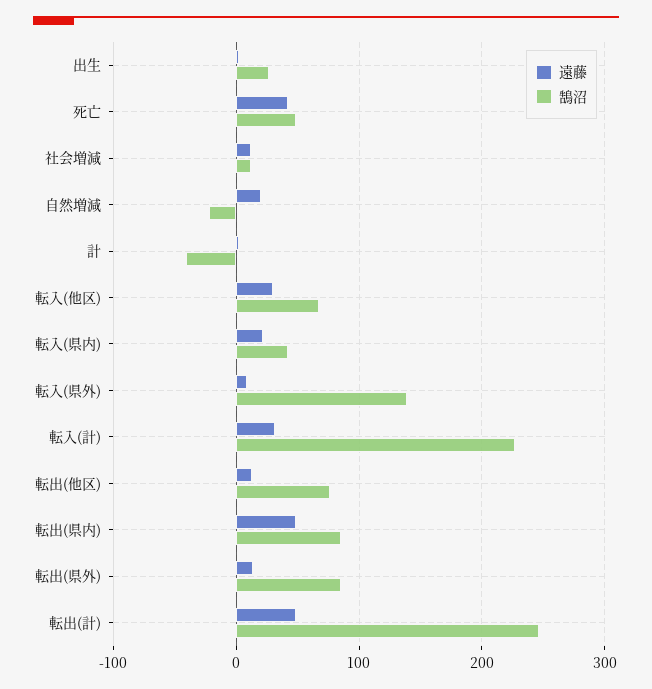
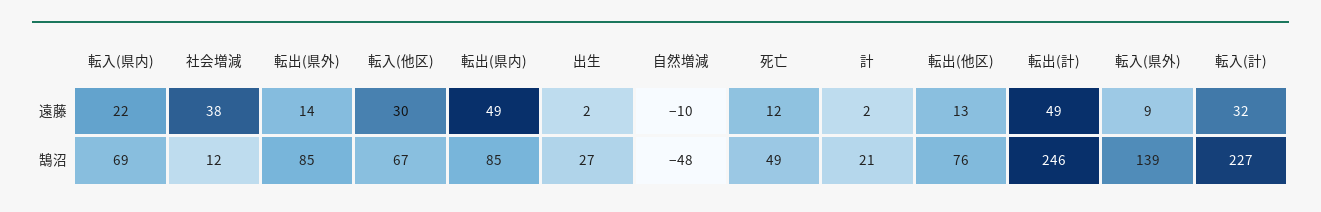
遠藤, 死亡: 40 -> 12
遠藤, 社会増減: 10 -> 38
遠藤, 自然増減: 20 -> -10
鵠沼, 自然増減: -20 -> -48
鵠沼, 計: -40 -> 21
鵠沼, 転入(県内): 40 -> 69

